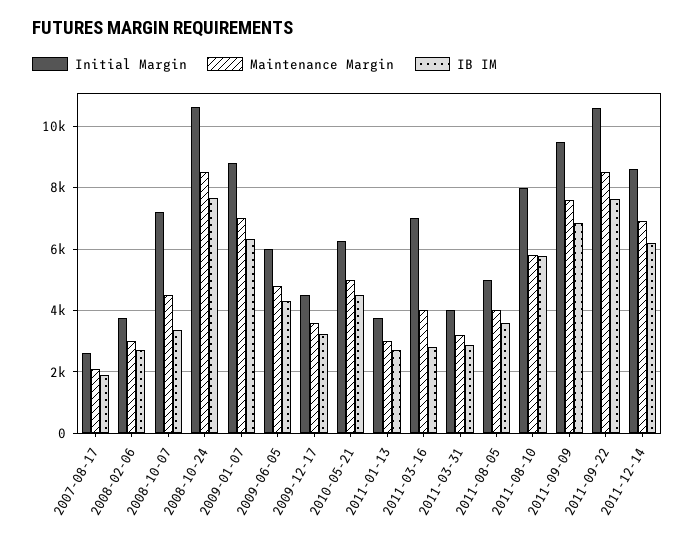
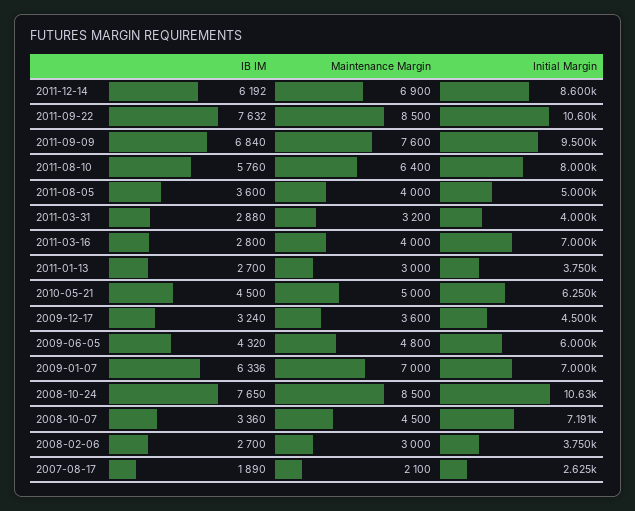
Initial Margin, 2009-01-07: 8800 -> 7000
Maintenance Margin, 2011-08-10: 5800 -> 6400

